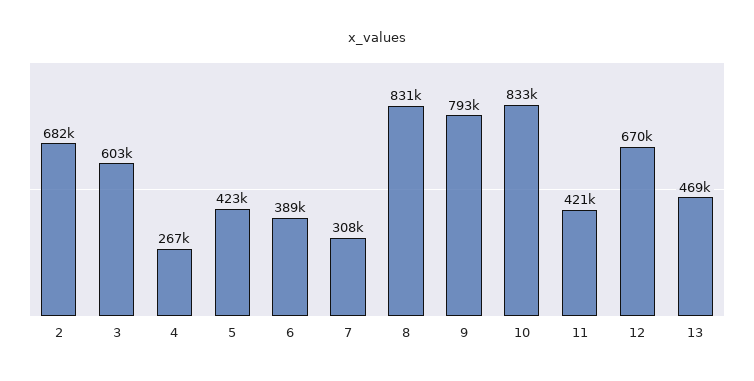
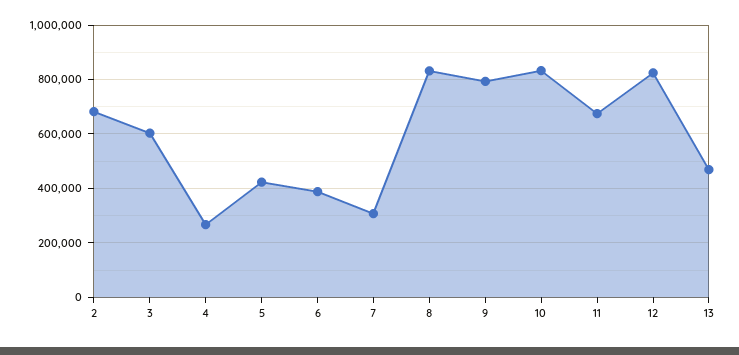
11: 421000 -> 675000
12: 670000 -> 825000

